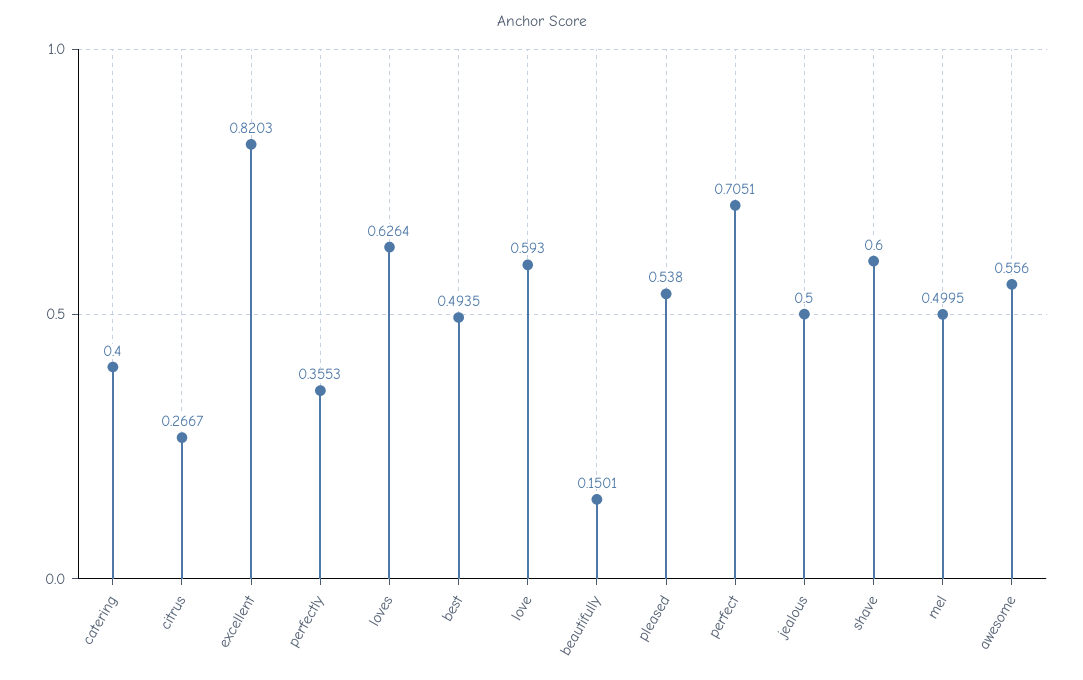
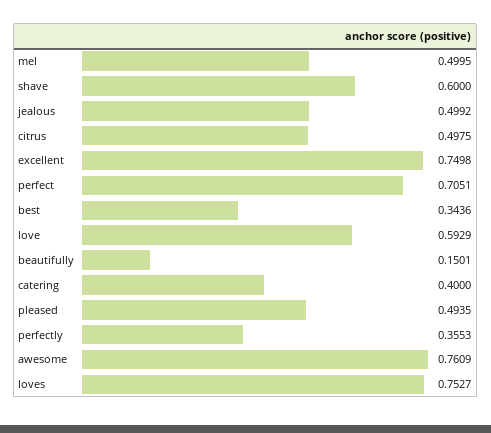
citrus: 0.2667 -> 0.4975
excellent: 0.8203 -> 0.7498
loves: 0.6264 -> 0.7527
best: 0.4935 -> 0.3436
love: 0.593 -> 0.5929
pleased: 0.538 -> 0.4935
jealous: 0.5 -> 0.4992
awesome: 0.556 -> 0.7609

